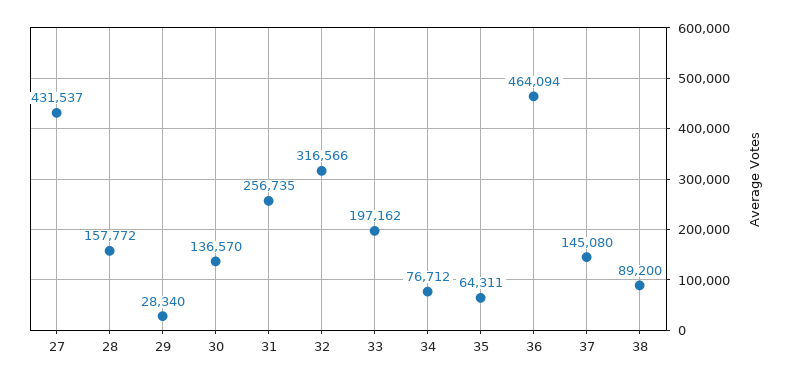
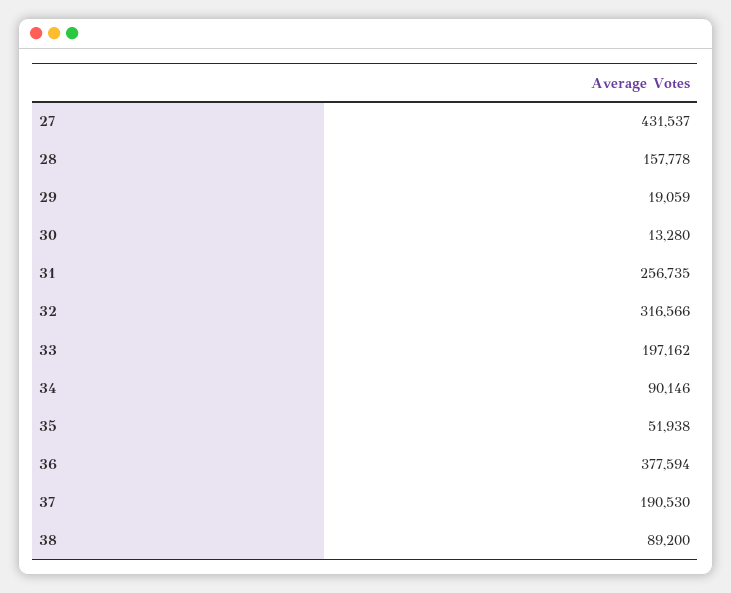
28: 157772 -> 157778
29: 28340 -> 19059
30: 136570 -> 13280
34: 76712 -> 90146
35: 64311 -> 51938
36: 464094 -> 377594
37: 145080 -> 190530

